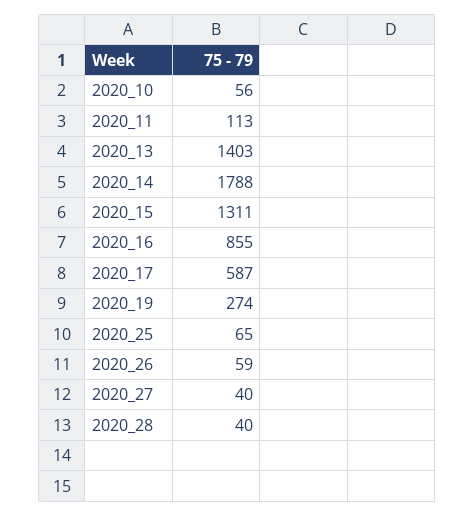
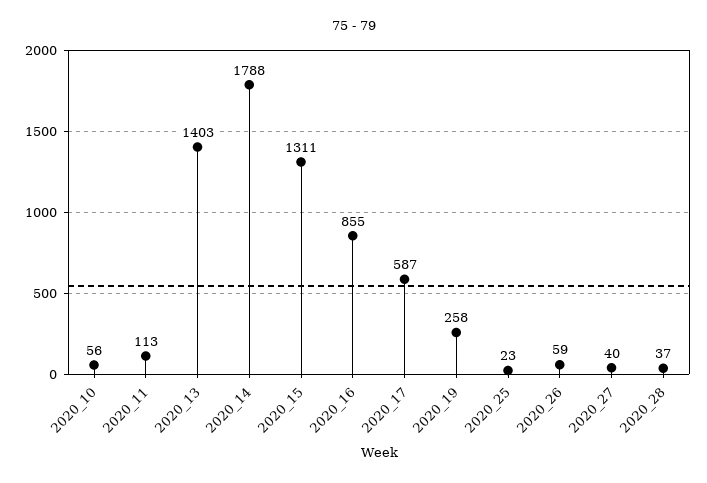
2020_19: 274 -> 258
2020_25: 65 -> 23
2020_28: 40 -> 37

